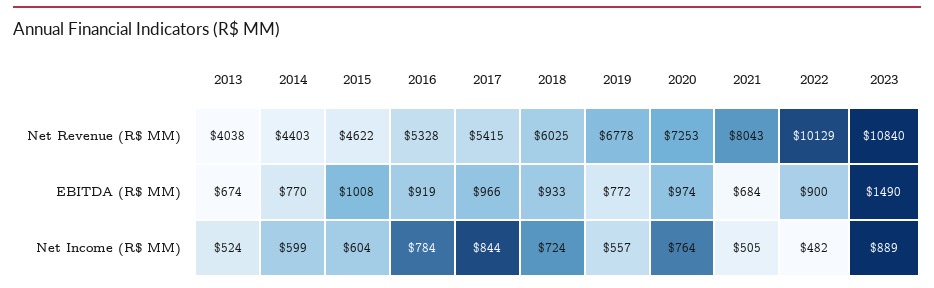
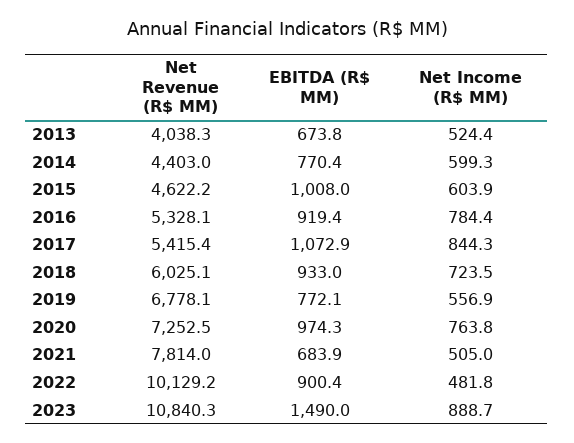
2021, Net Revenue (R$ MM): 8043 -> 7814
2017, EBITDA (R$ MM): 966 -> 1072.9

